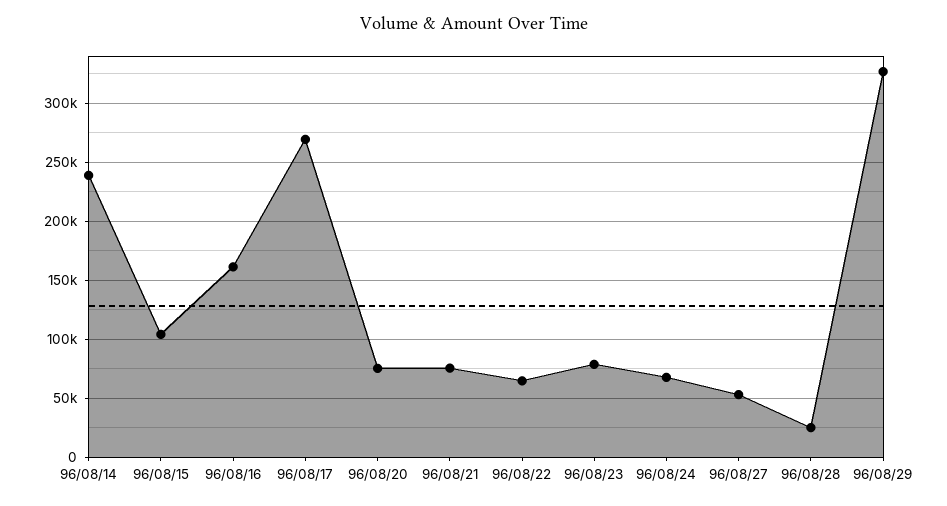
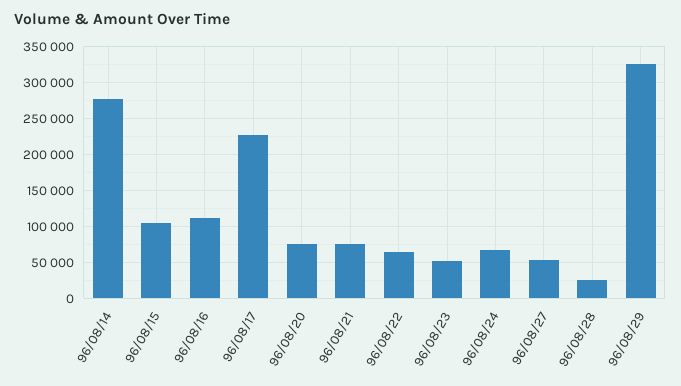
96/08/14: 240000 -> 280000
96/08/16: 160000 -> 110000
96/08/17: 270000 -> 230000
96/08/23: 80000 -> 50000

